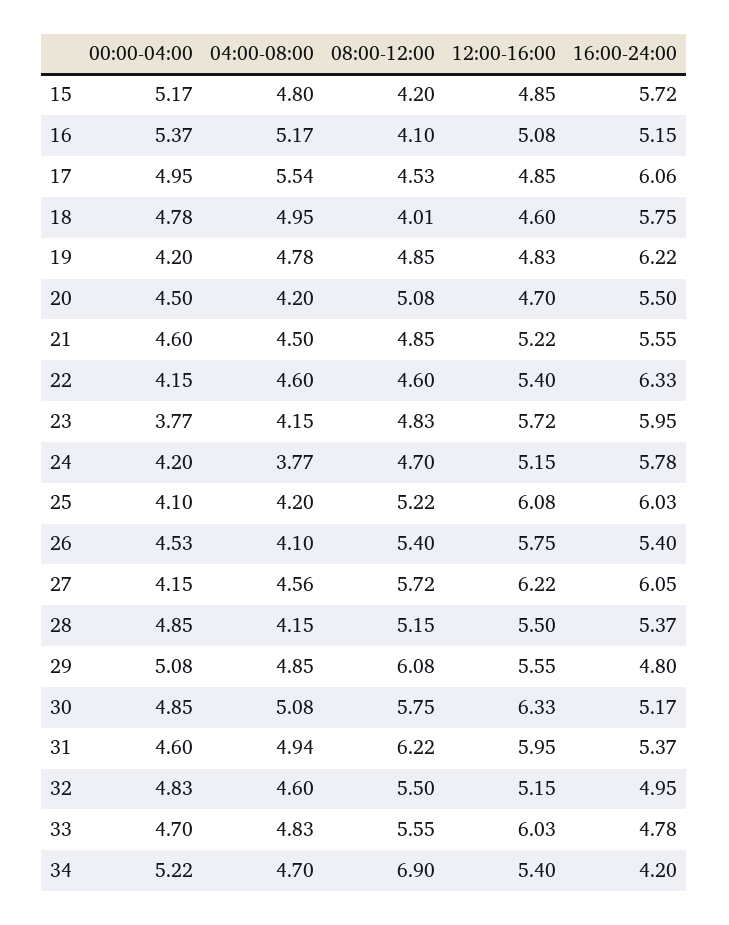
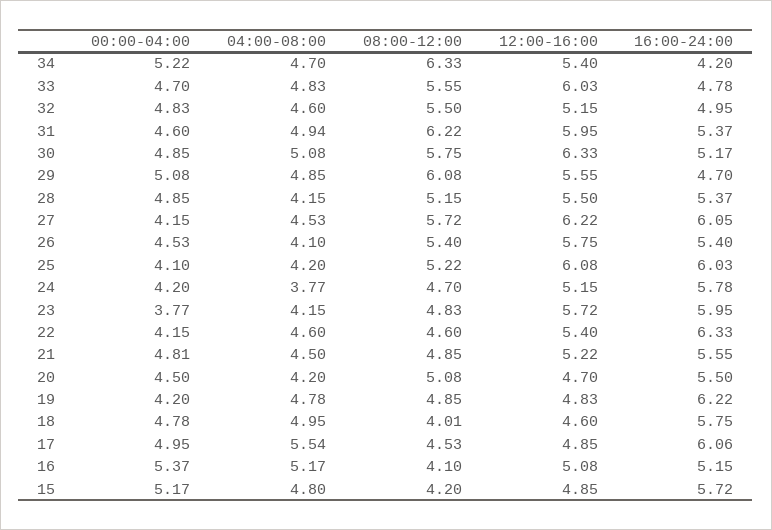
00:00-04:00, 21: 4.6 -> 4.81
04:00-08:00, 27: 4.56 -> 4.53
16:00-24:00, 29: 4.8 -> 4.7
08:00-12:00, 34: 6.9 -> 6.33

